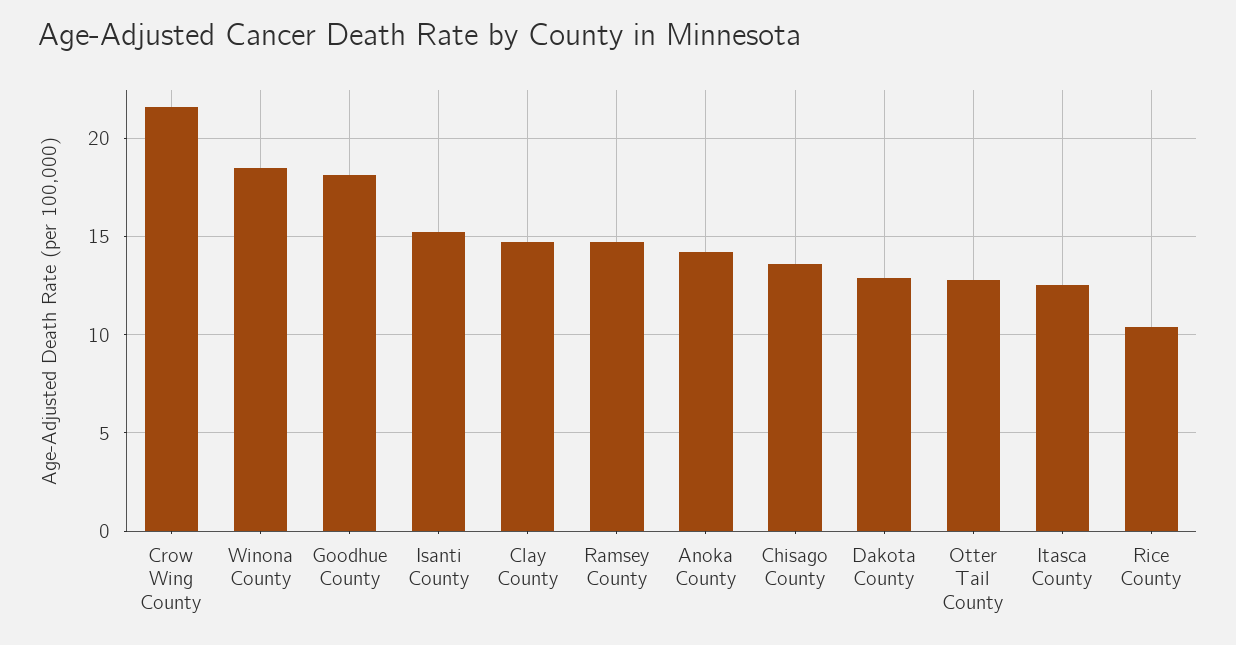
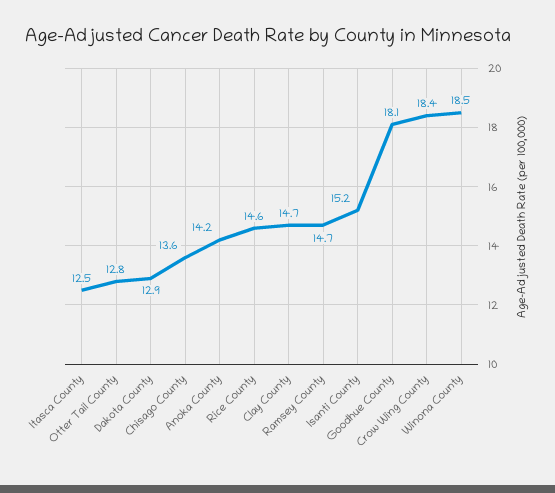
Crow Wing County: 21.5 -> 18.4
Rice County: 10.5 -> 14.6

